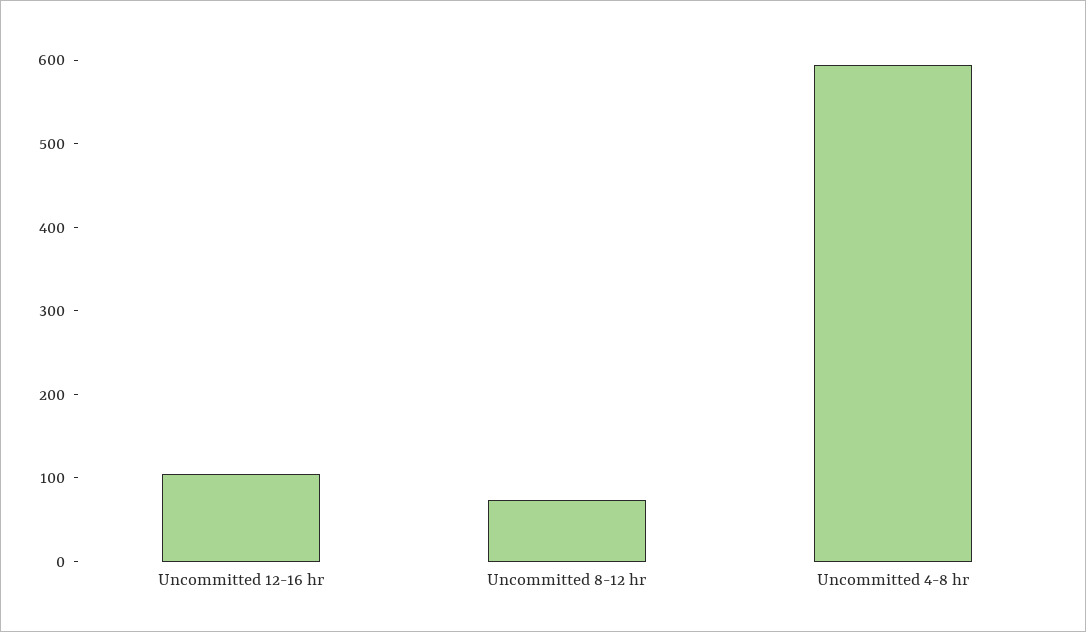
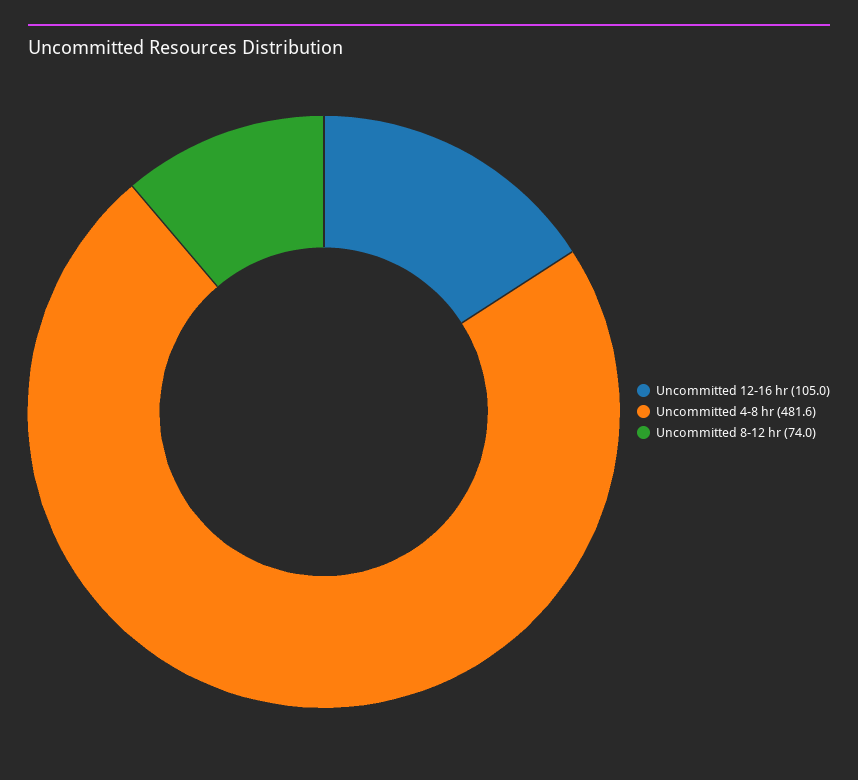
Uncommitted 4-8 hr: 600 -> 481.6

